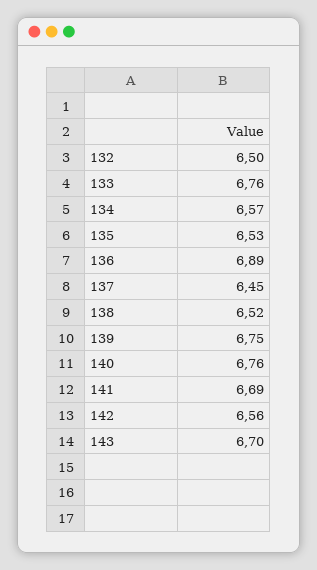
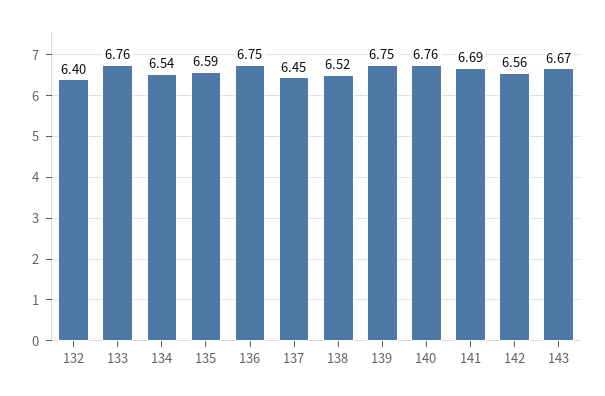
132: 6.5 -> 6.4
134: 6.57 -> 6.54
135: 6.53 -> 6.59
136: 6.89 -> 6.75
143: 6.7 -> 6.67

